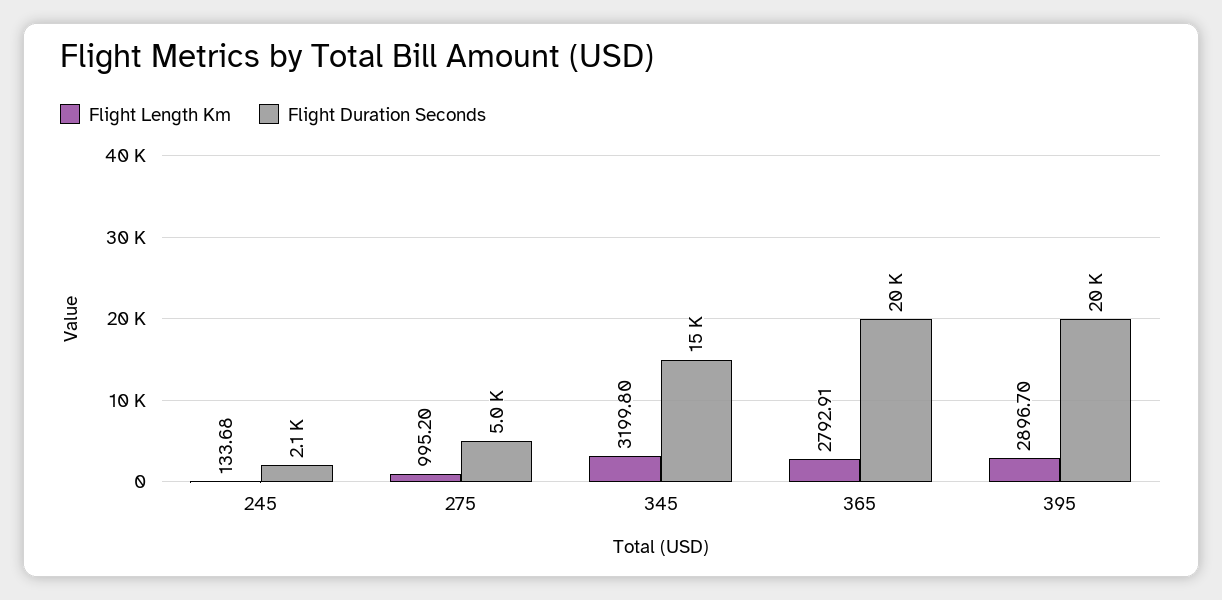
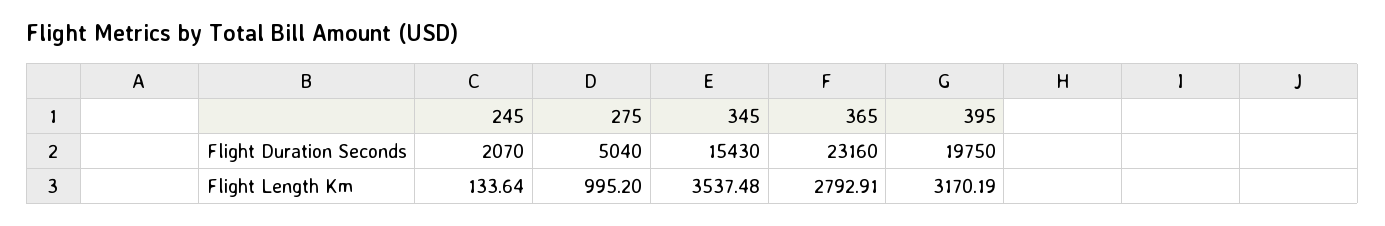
Flight Length Km, 245: 133.68 -> 133.64
Flight Length Km, 345: 3199.8 -> 3537.48
Flight Duration Seconds, 365: 20000 -> 23160
Flight Length Km, 395: 2896.7 -> 3170.19

